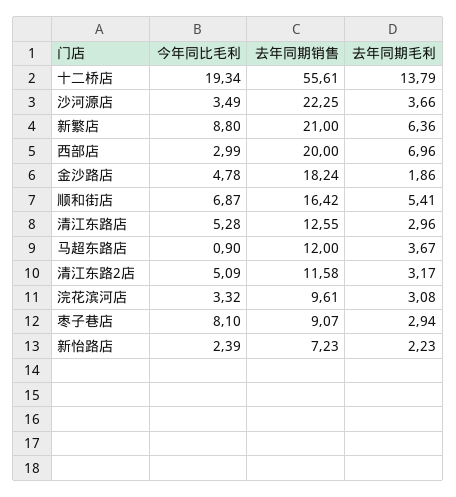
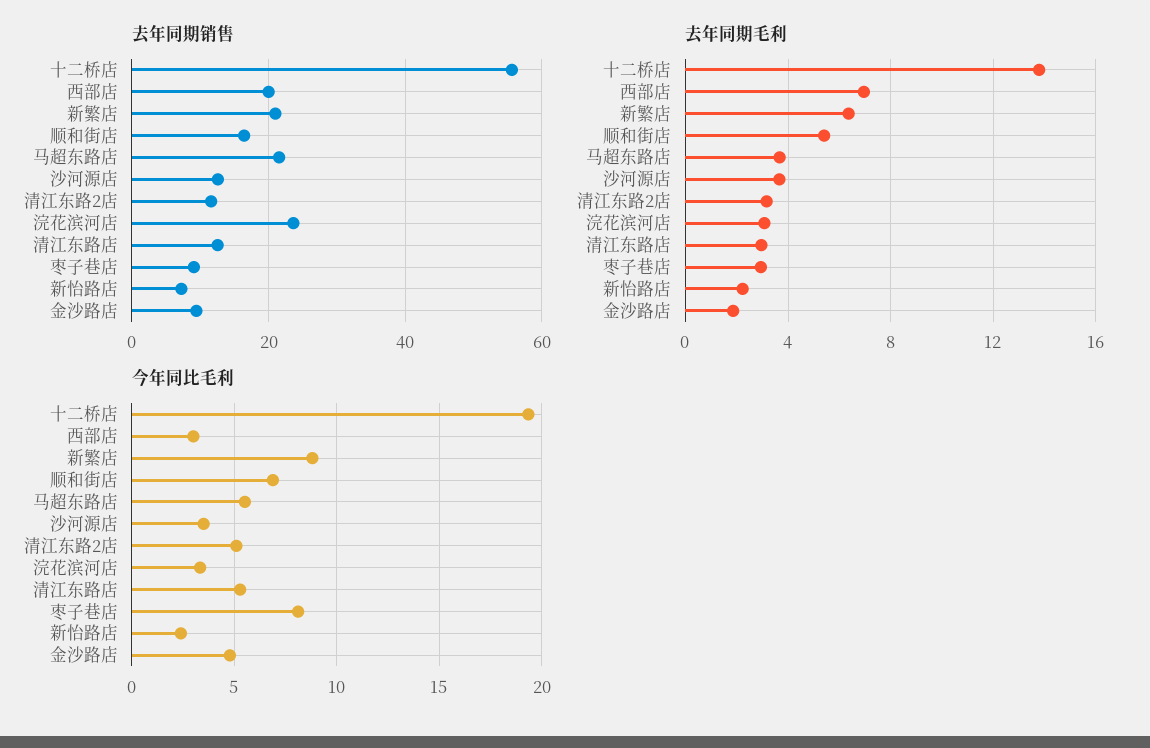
去年同期销售, 沙河源店: 22.25 -> 12
去年同期销售, 金沙路店: 18.24 -> 10
今年同比毛利, 马超东路店: 0.9 -> 5.5
去年同期销售, 马超东路店: 12 -> 22
去年同期销售, 浣花滨河店: 9.61 -> 24

